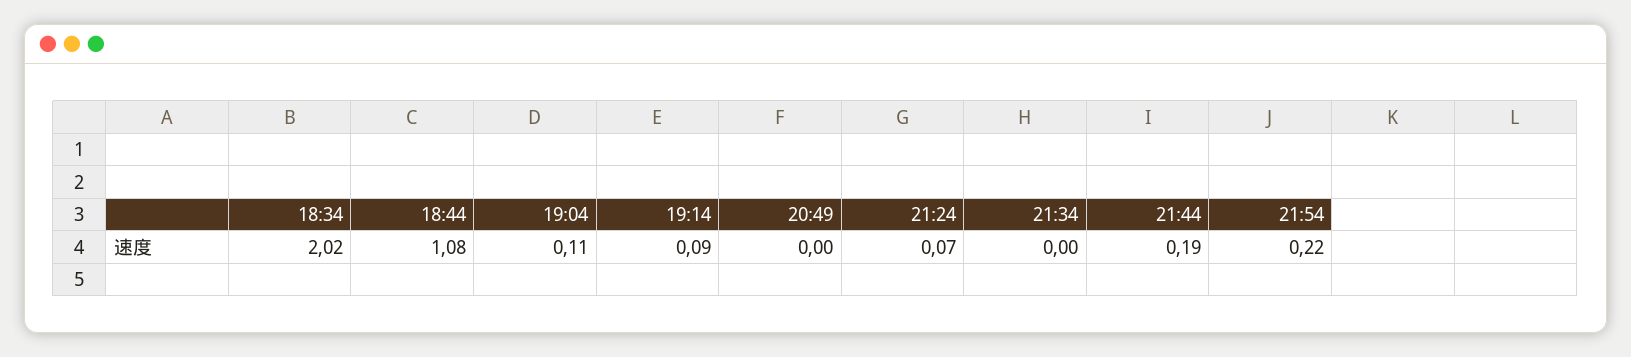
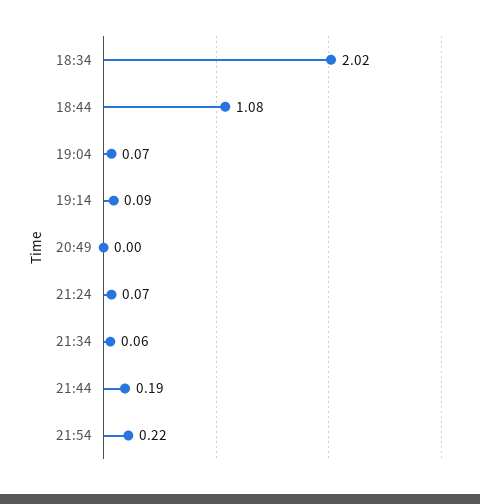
19:04: 0.11 -> 0.07
21:34: 0 -> 0.06

